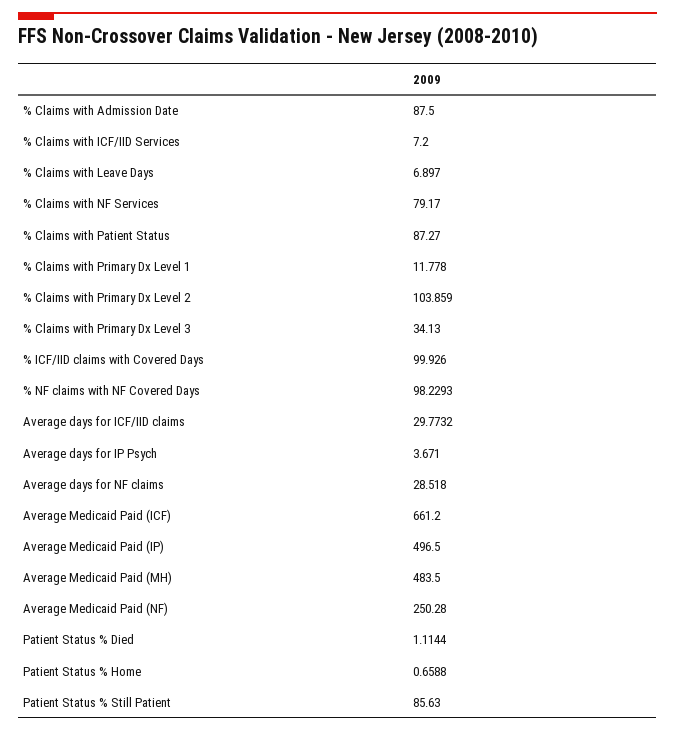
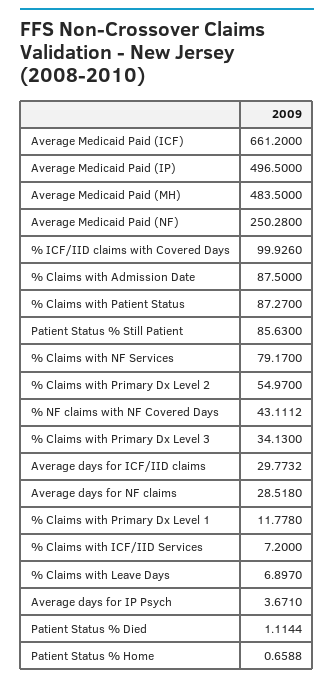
% Claims with Primary Dx Level 2: 103.859 -> 54.97
% NF claims with NF Covered Days: 98.2293 -> 43.1112

